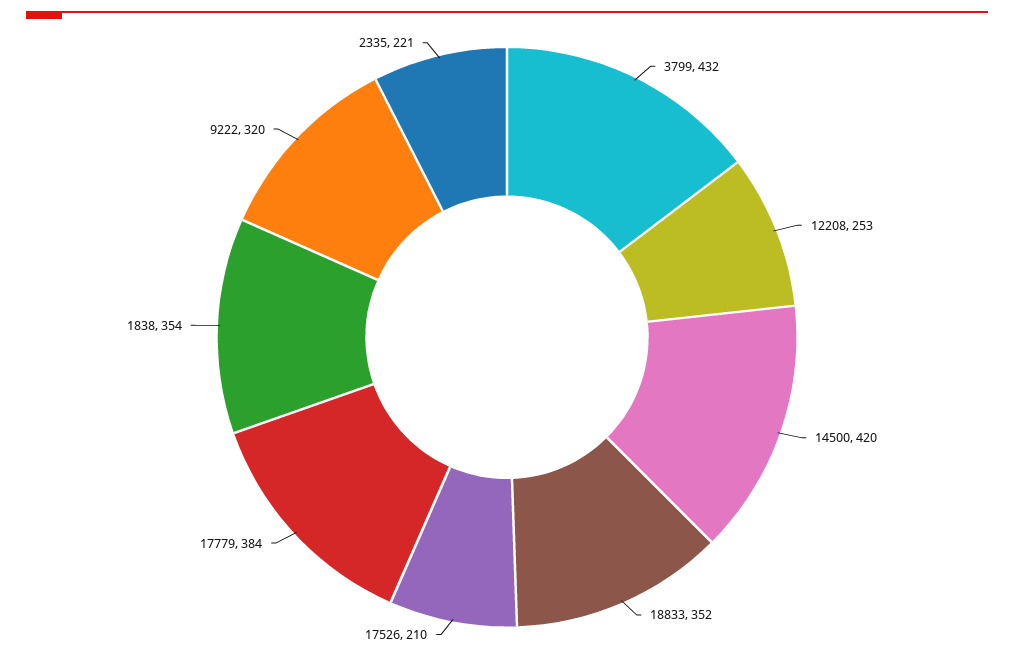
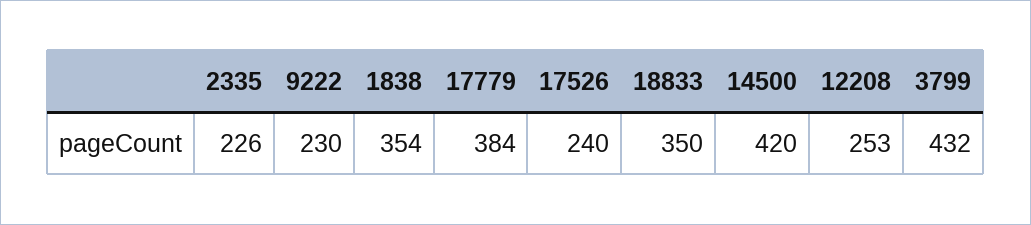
18833: 352 -> 350
17526: 210 -> 240
9222: 320 -> 230
2335: 221 -> 226

